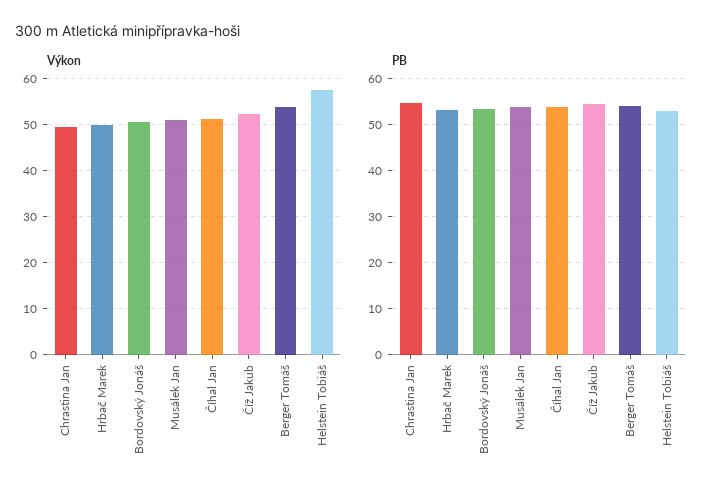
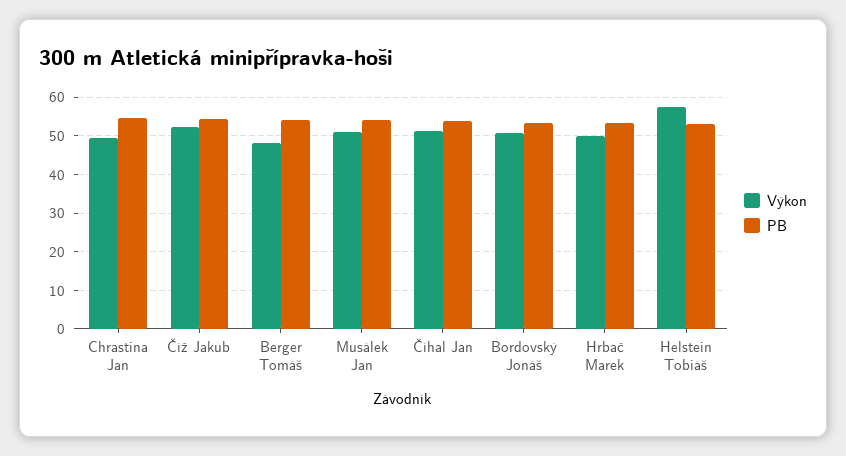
Výkon, Berger Tomáš: 54 -> 48

